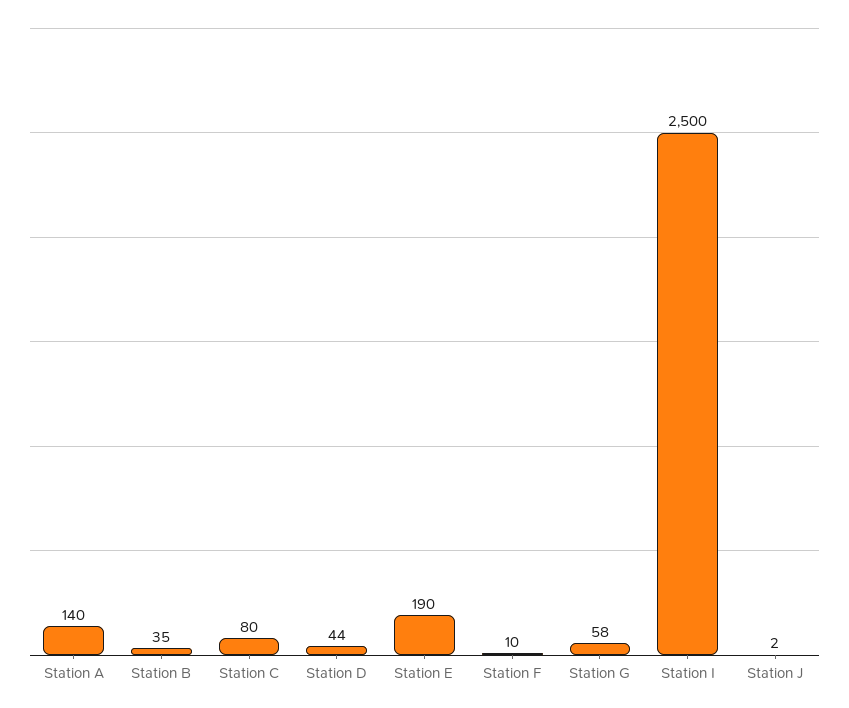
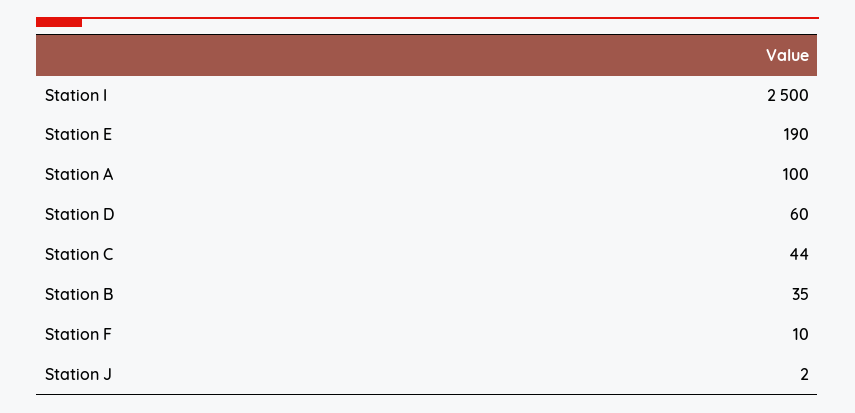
Station A: 140 -> 100
Station C: 80 -> 44
Station D: 44 -> 60
Station G: 58 -> none

